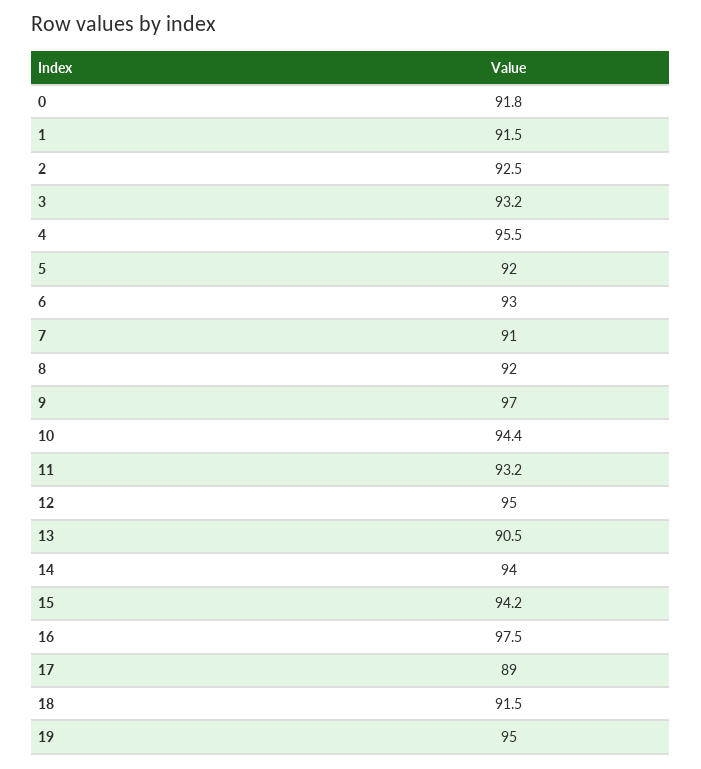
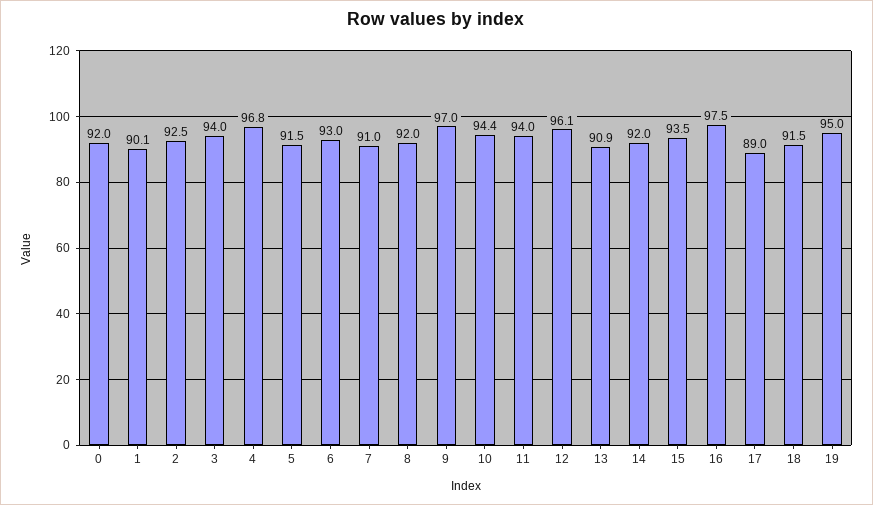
0: 91.8 -> 92
1: 91.5 -> 90.1
3: 93.2 -> 94
4: 95.5 -> 96.8
5: 92 -> 91.5
11: 93.2 -> 94
12: 95 -> 96.1
13: 90.5 -> 90.9
14: 94 -> 92
15: 94.2 -> 93.5

